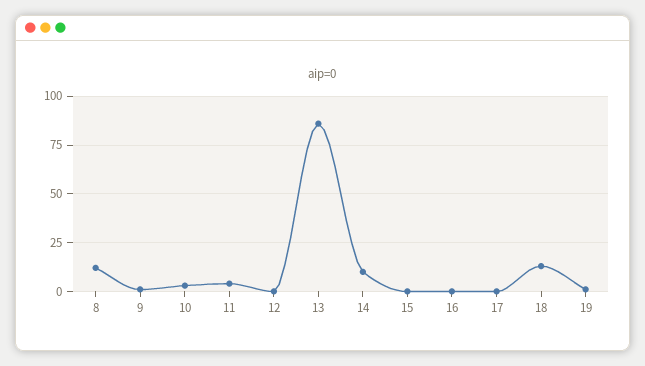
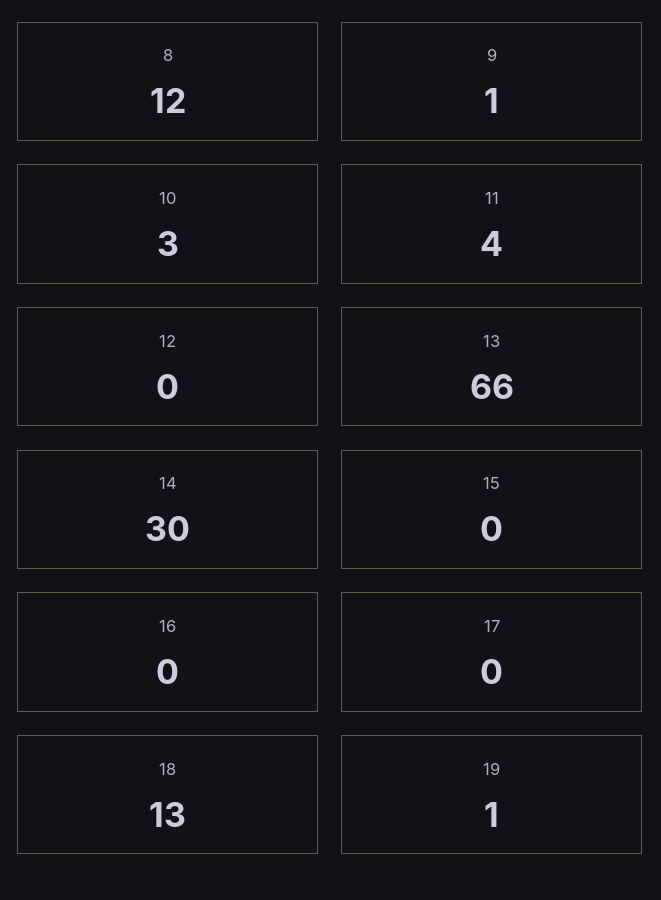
13: 85 -> 66
14: 10 -> 30

